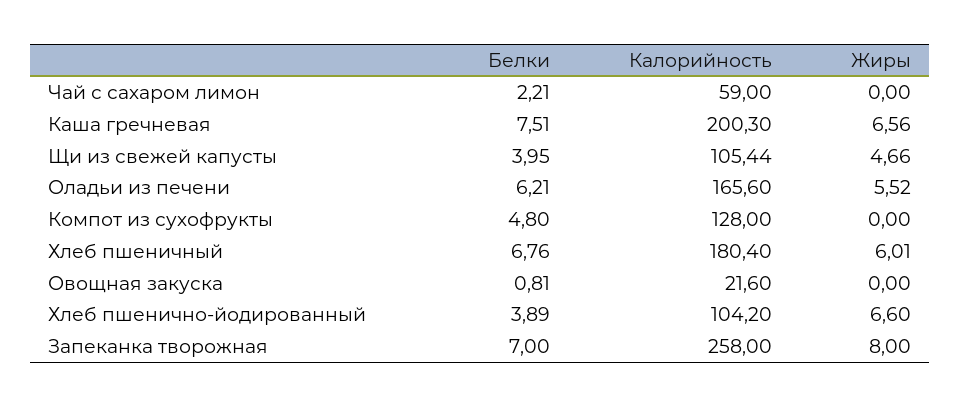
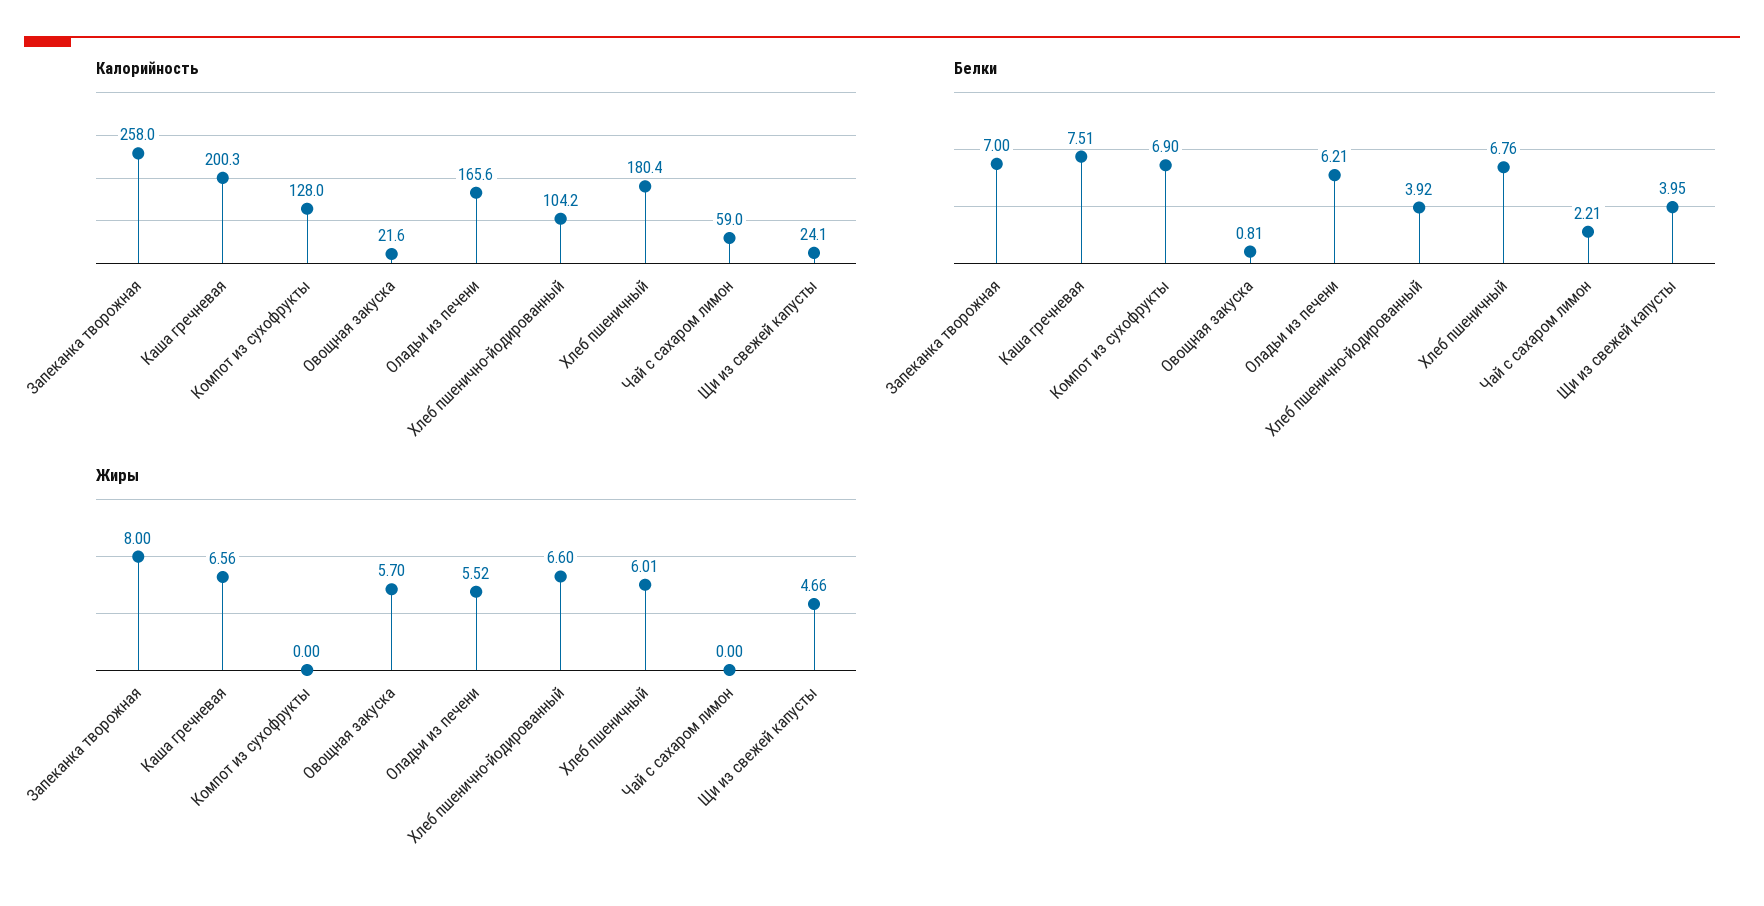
Калорийность, Щи из свежей капусты: 105.44 -> 24.1
Белки, Компот из сухофрукты: 4.8 -> 6.9
Жиры, Овощная закуска: 0 -> 5.7
Белки, Хлеб пшенично-йодированный: 3.89 -> 3.92

